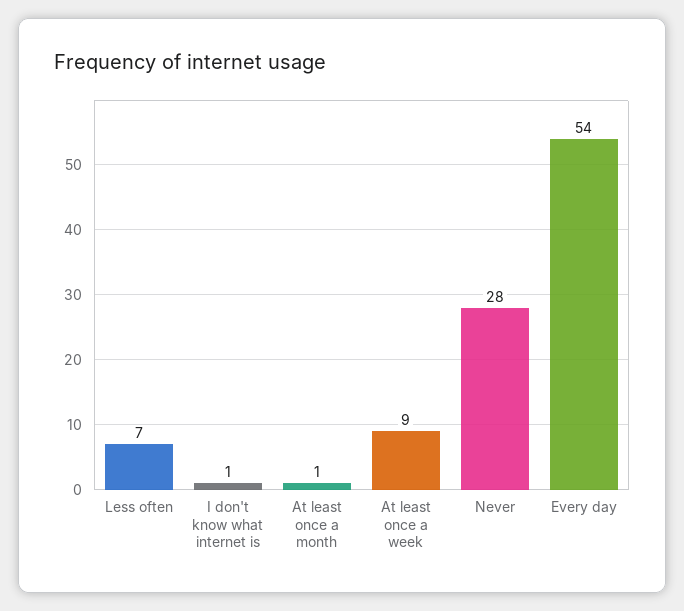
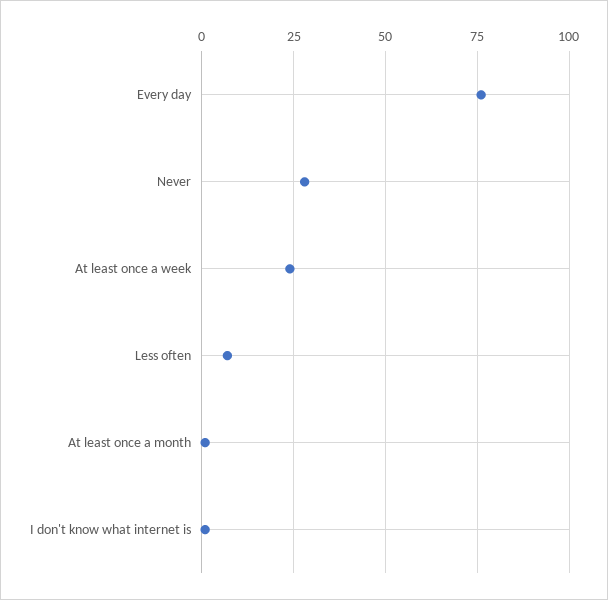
At least once a week: 9 -> 25
Every day: 54 -> 75

